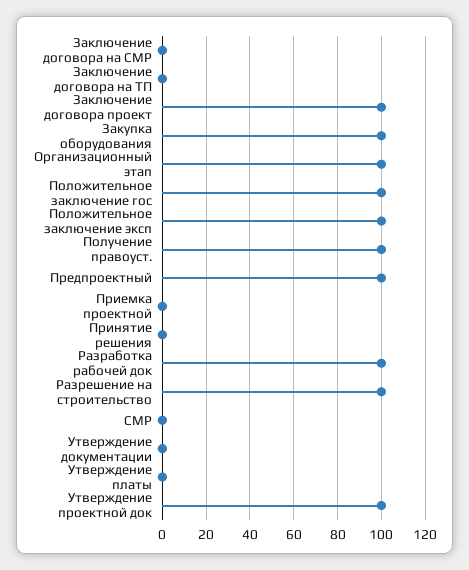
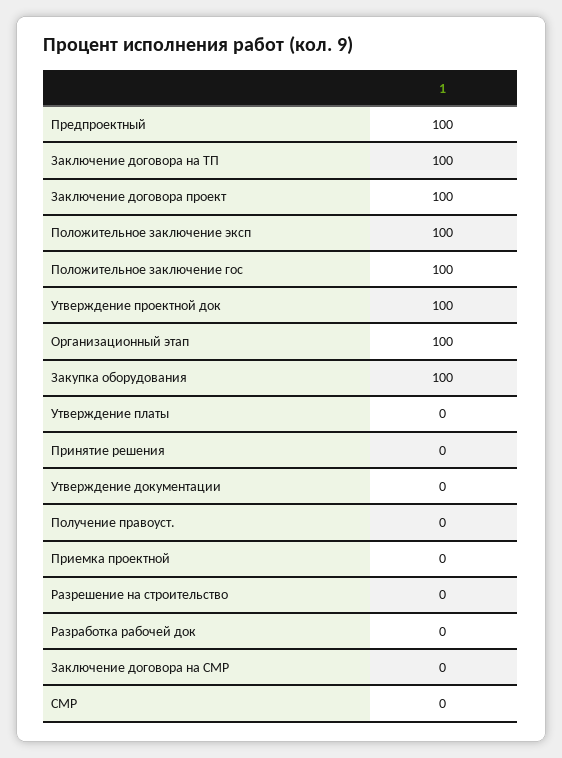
Заключение договора на ТП: 0 -> 100
Получение правоуст.: 100 -> 0
Разработка рабочей док: 100 -> 0
Разрешение на строительство: 100 -> 0

